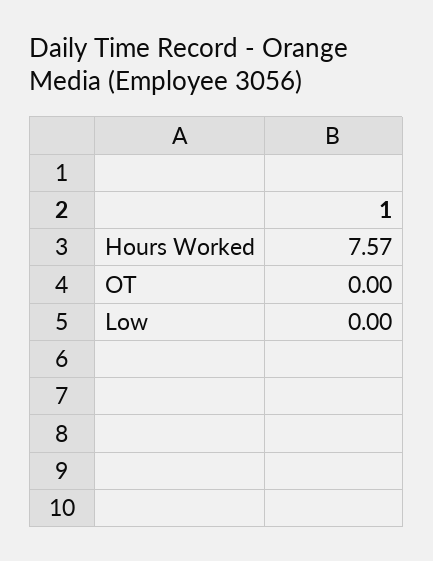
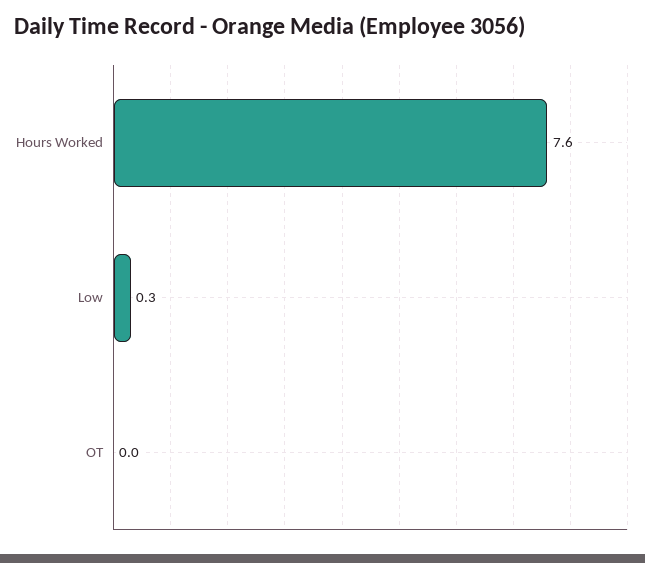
Low: 0 -> 0.3

